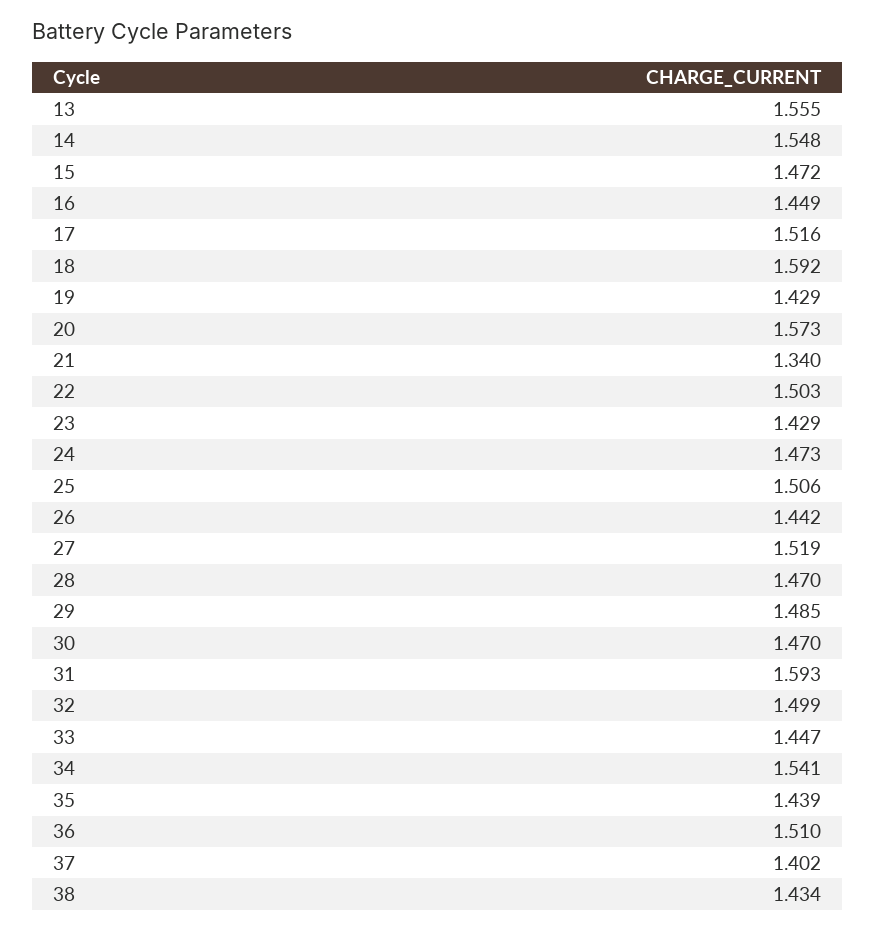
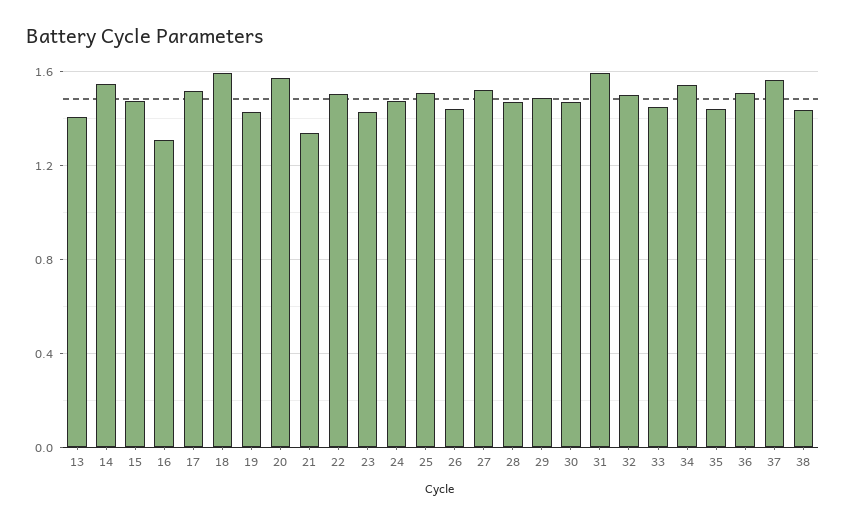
13: 1.555 -> 1.4
16: 1.449 -> 1.3
37: 1.402 -> 1.55

